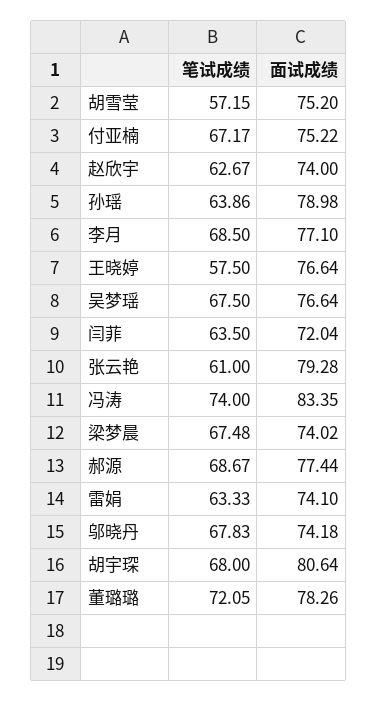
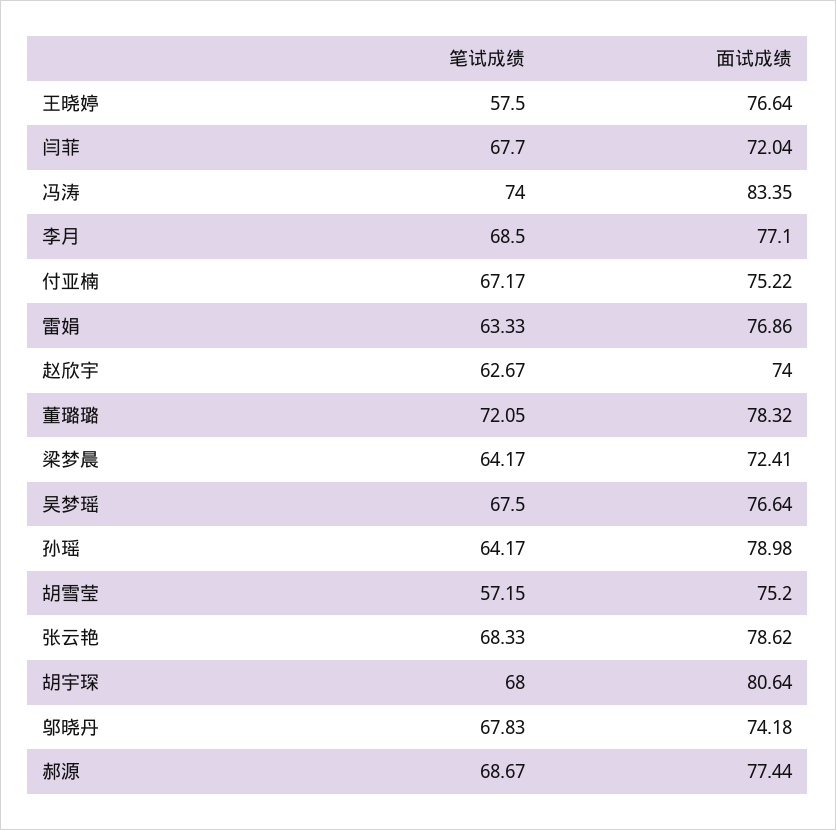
笔试成绩, 孙瑶: 63.86 -> 64.17
笔试成绩, 闫菲: 63.5 -> 67.7
笔试成绩, 张云艳: 61 -> 68.33
面试成绩, 张云艳: 79.28 -> 78.62
笔试成绩, 梁梦晨: 67.48 -> 64.17
面试成绩, 梁梦晨: 74.02 -> 72.41
面试成绩, 雷娟: 74.1 -> 76.86
面试成绩, 董璐璐: 78.26 -> 78.32

